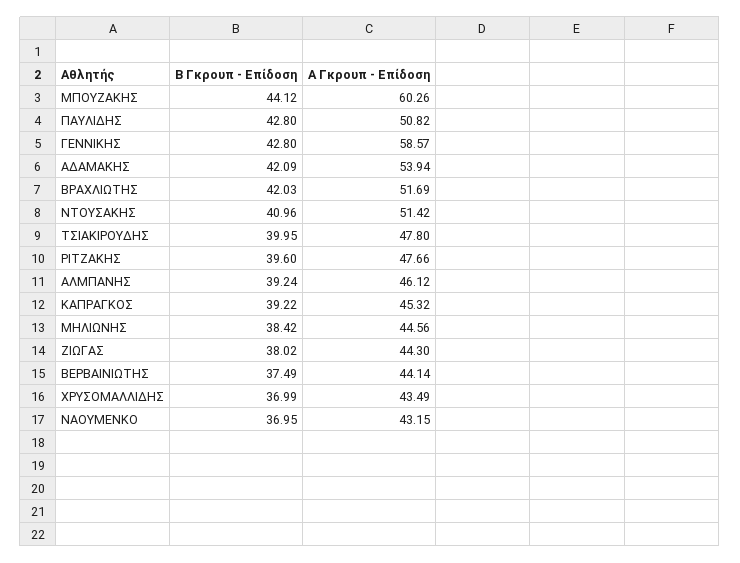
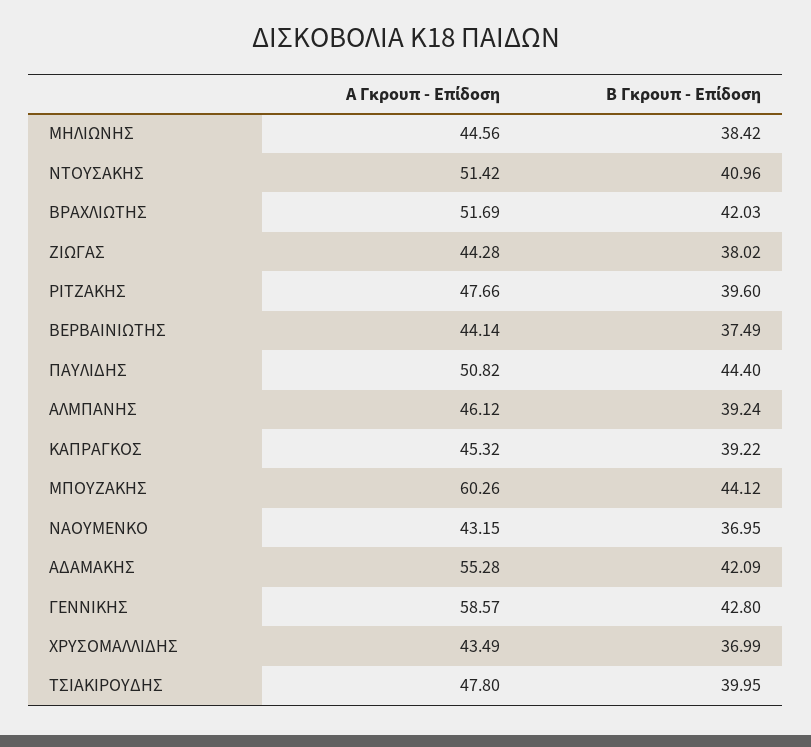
Β Γκρουπ - Επίδοση, ΠΑΥΛΙΔΗΣ: 42.8 -> 44.4
Α Γκρουπ - Επίδοση, ΑΔΑΜΑΚΗΣ: 53.94 -> 55.28
Α Γκρουπ - Επίδοση, ΖΙΩΓΑΣ: 44.3 -> 44.28

